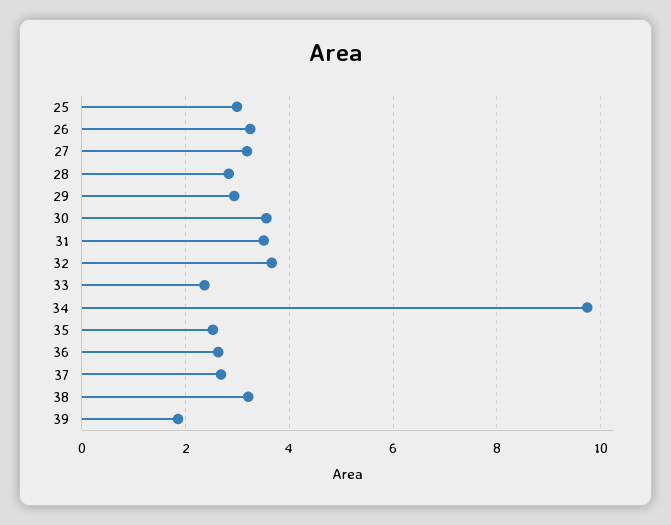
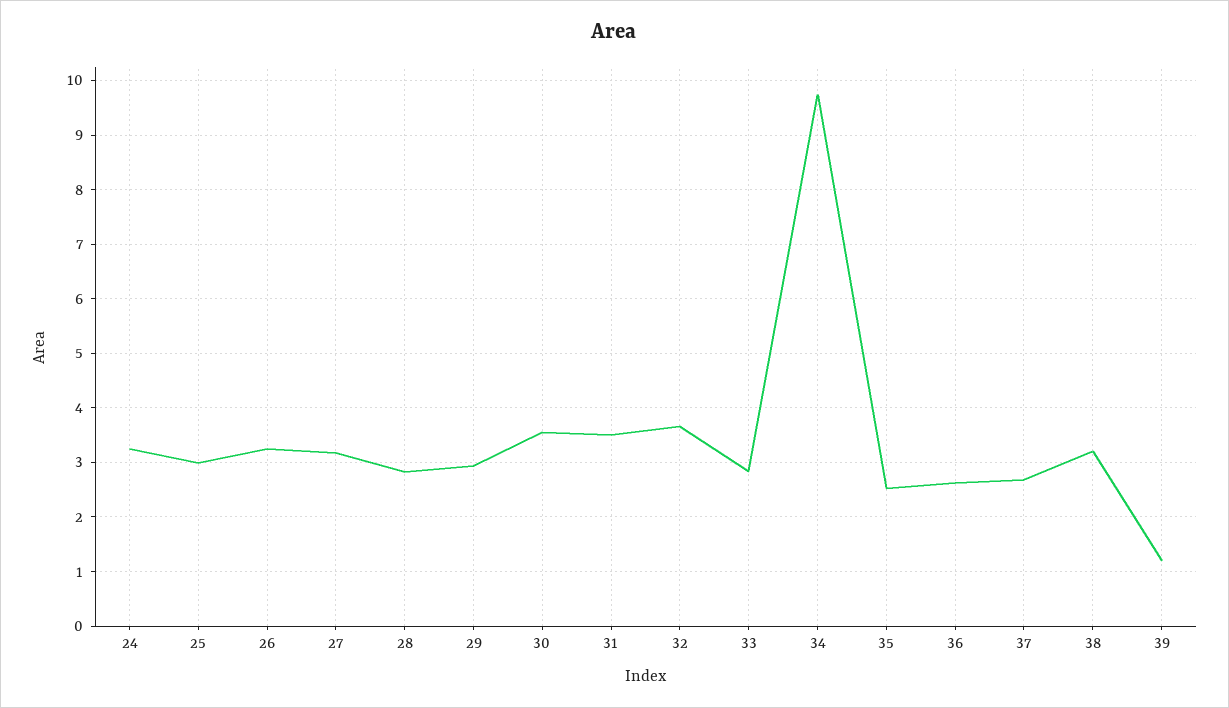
33: 2.4 -> 2.8
39: 1.8 -> 1.2
24: none -> 3.2

